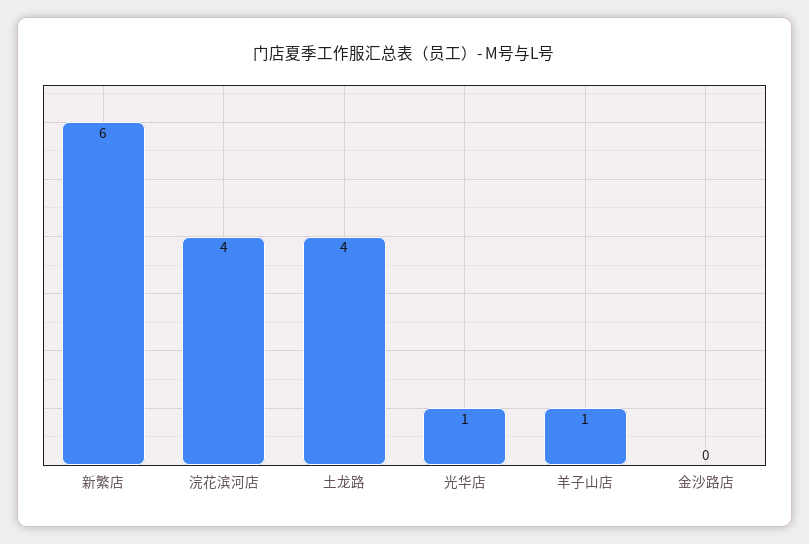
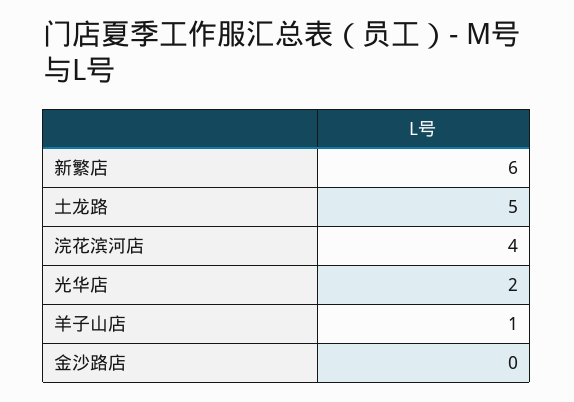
土龙路: 4 -> 5
光华店: 1 -> 2

